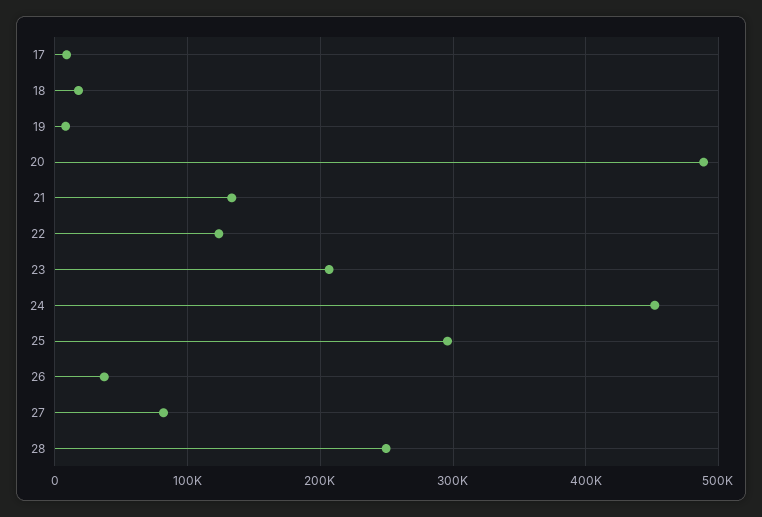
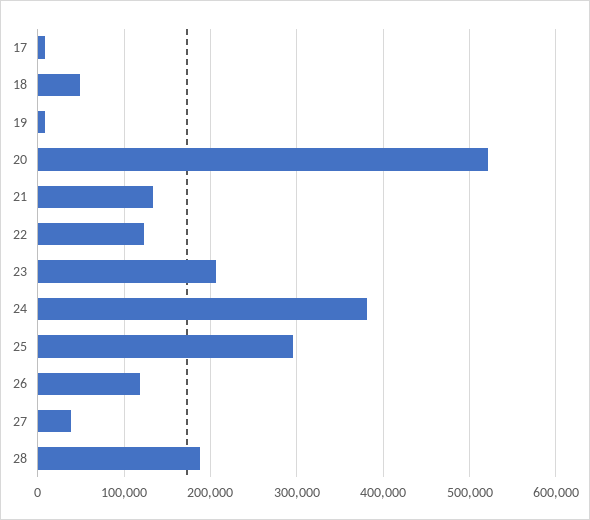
18: 20000 -> 50000
20: 490000 -> 520000
24: 450000 -> 380000
26: 40000 -> 120000
27: 80000 -> 40000
28: 250000 -> 190000

